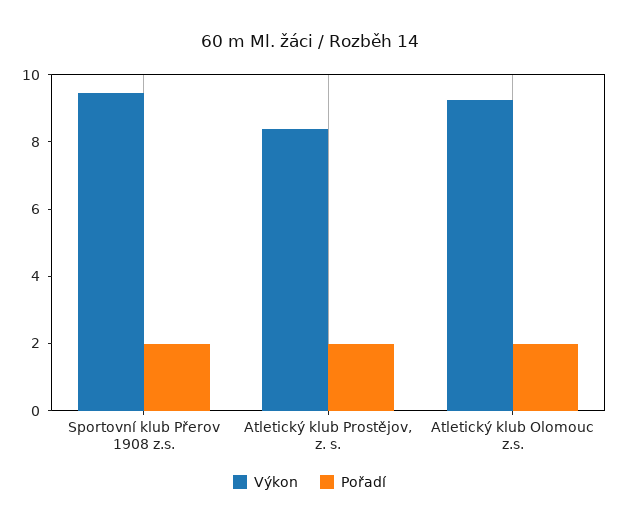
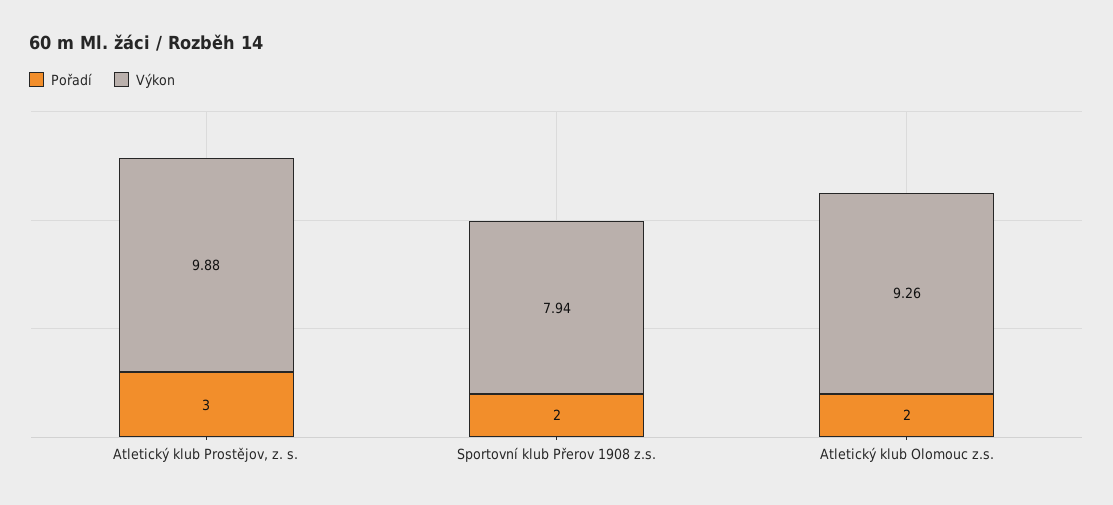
Výkon, Sportovní klub Přerov 1908 z.s.: 9.5 -> 7.94
Výkon, Atletický klub Prostějov, z. s.: 8.5 -> 9.88
Pořadí, Atletický klub Prostějov, z. s.: 2 -> 3

